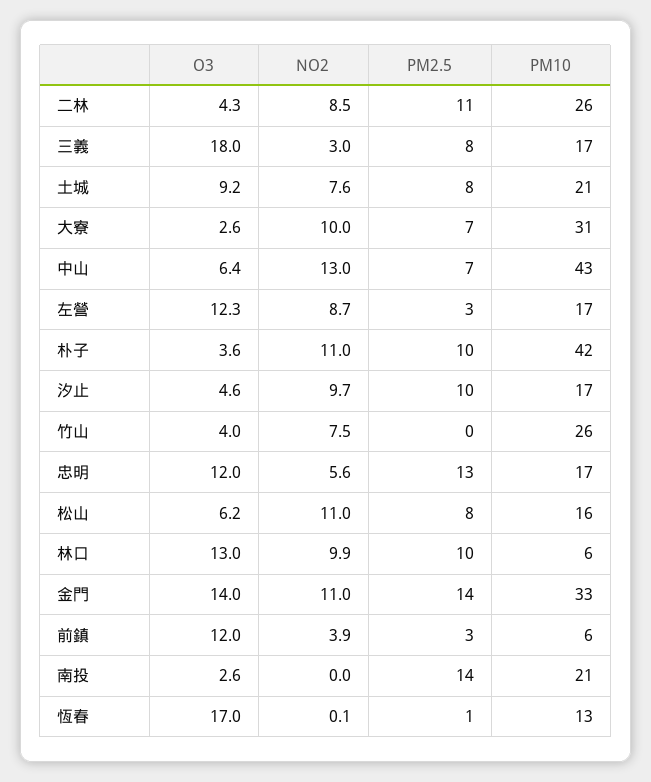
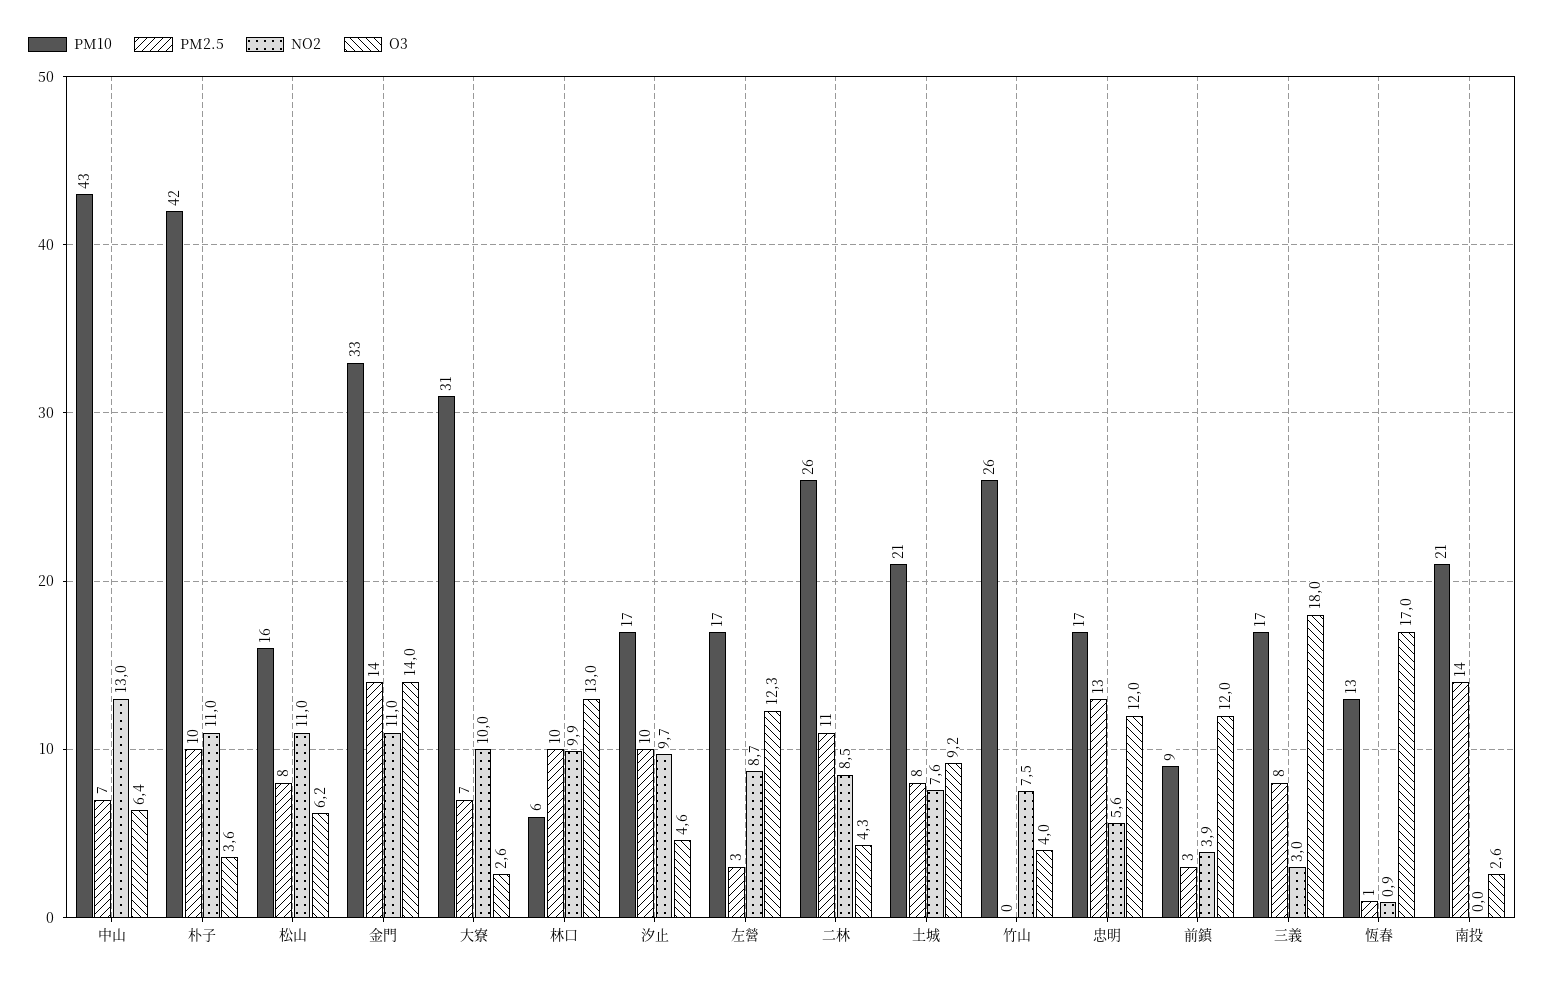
PM10, 前鎮: 6 -> 9
NO2, 恆春: 0.1 -> 0.9

